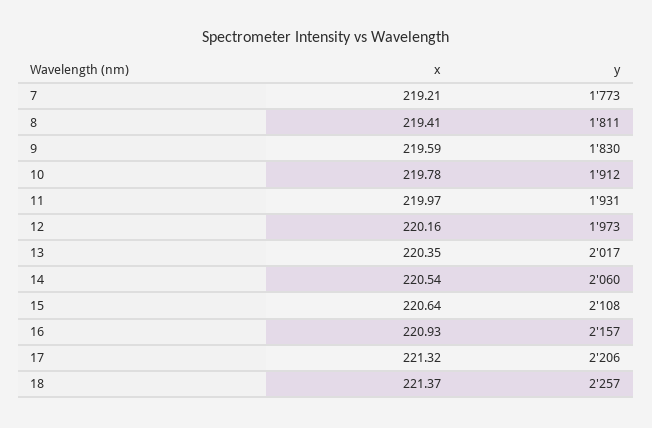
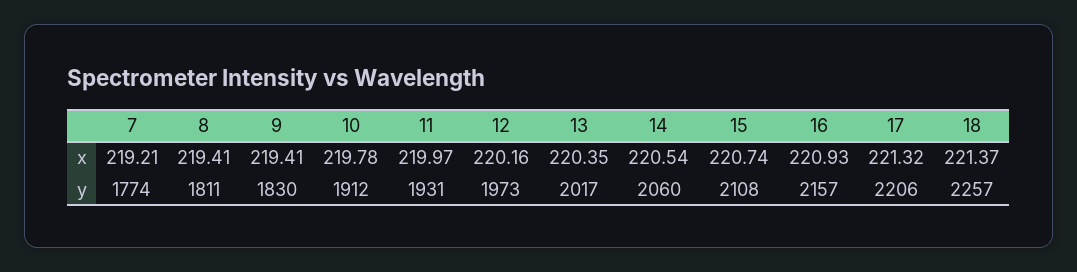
y, 7: 1773 -> 1774
x, 9: 219.59 -> 219.41
x, 15: 220.64 -> 220.74

